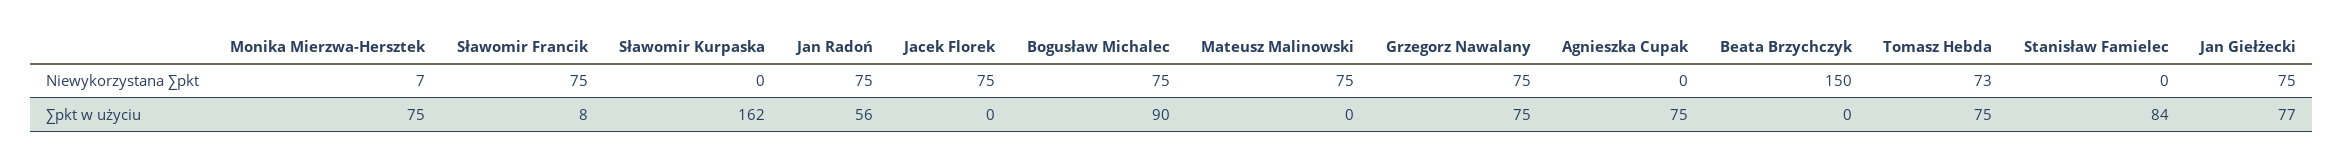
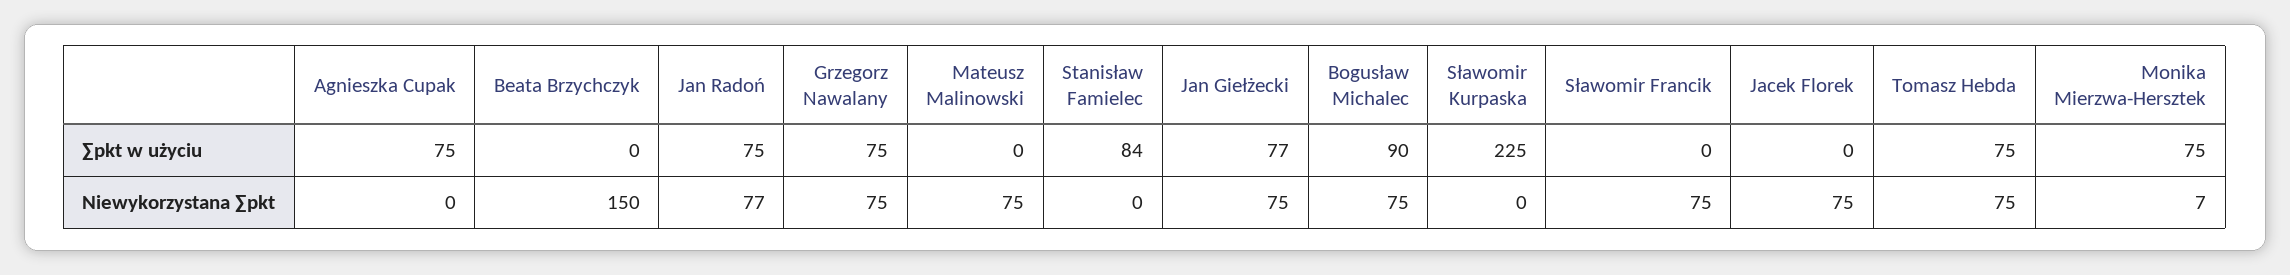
Jan Radoń, Niewykorzystana ∑pkt: 75 -> 77
Tomasz Hebda, Niewykorzystana ∑pkt: 73 -> 75
Sławomir Francik, ∑pkt w użyciu: 8 -> 0
Sławomir Kurpaska, ∑pkt w użyciu: 162 -> 225
Jan Radoń, ∑pkt w użyciu: 56 -> 75

